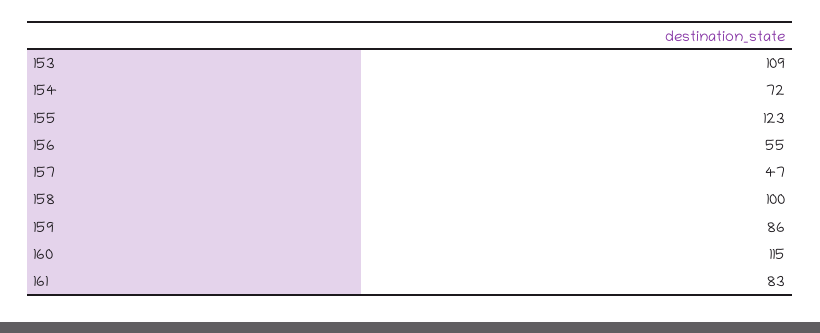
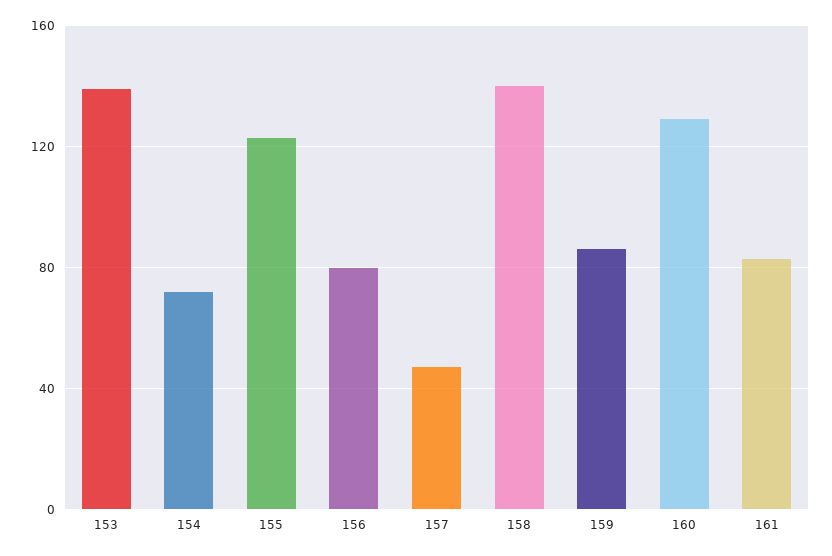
153: 109 -> 140
156: 55 -> 80
158: 100 -> 140
160: 115 -> 130

